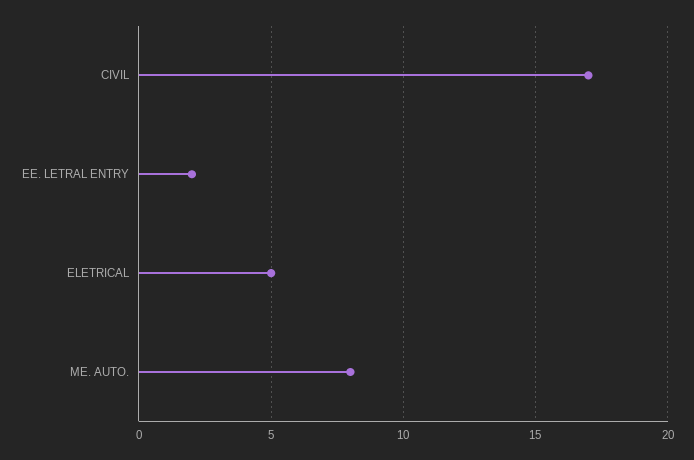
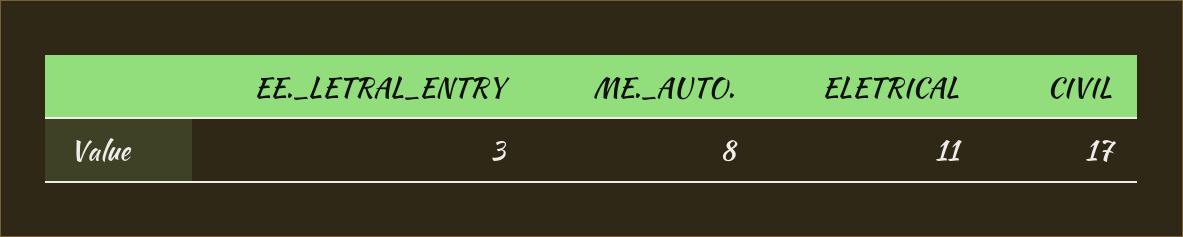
EE. LETRAL ENTRY: 2 -> 3
ELETRICAL: 5 -> 11

